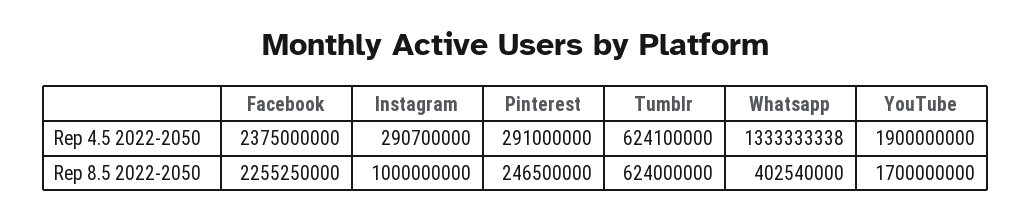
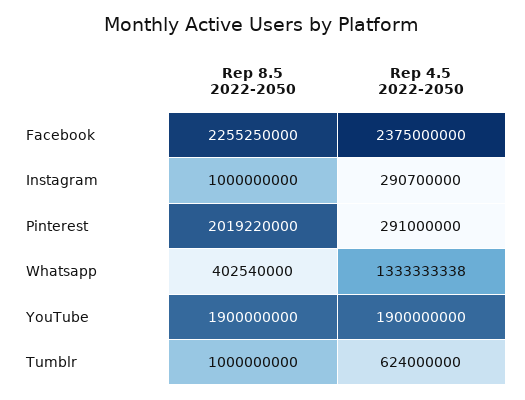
Tumblr, Rep 4.5 2022-2050: 624100000 -> 624000000
Pinterest, Rep 8.5 2022-2050: 246500000 -> 2019220000
Tumblr, Rep 8.5 2022-2050: 624000000 -> 1000000000
YouTube, Rep 8.5 2022-2050: 1700000000 -> 1900000000

